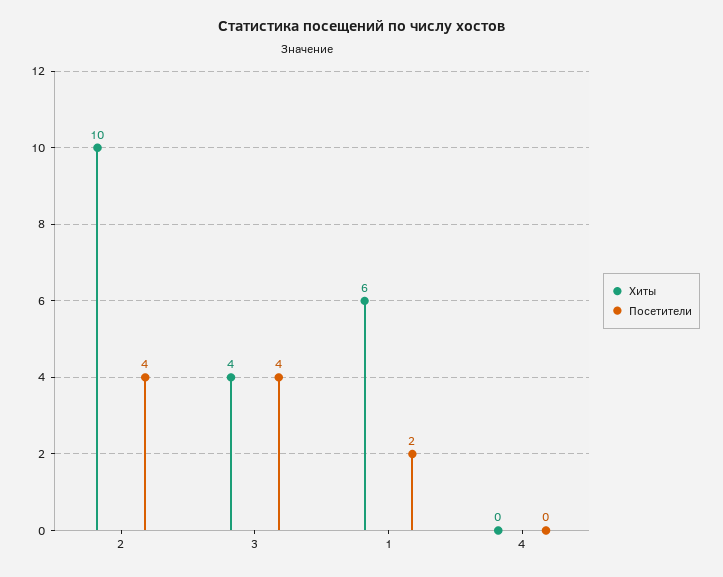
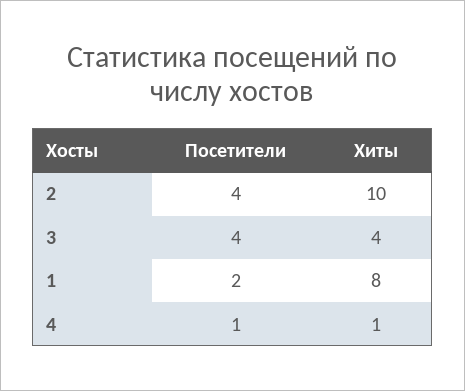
Хиты, 1: 6 -> 8
Хиты, 4: 0 -> 1
Посетители, 4: 0 -> 1

